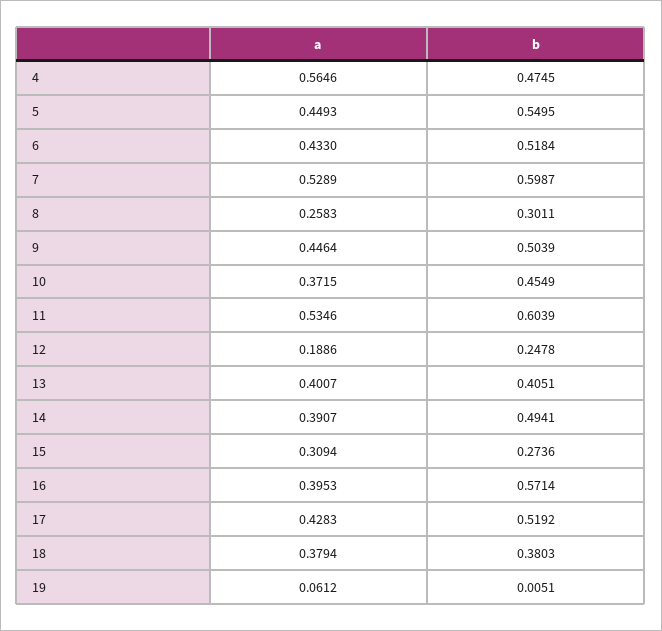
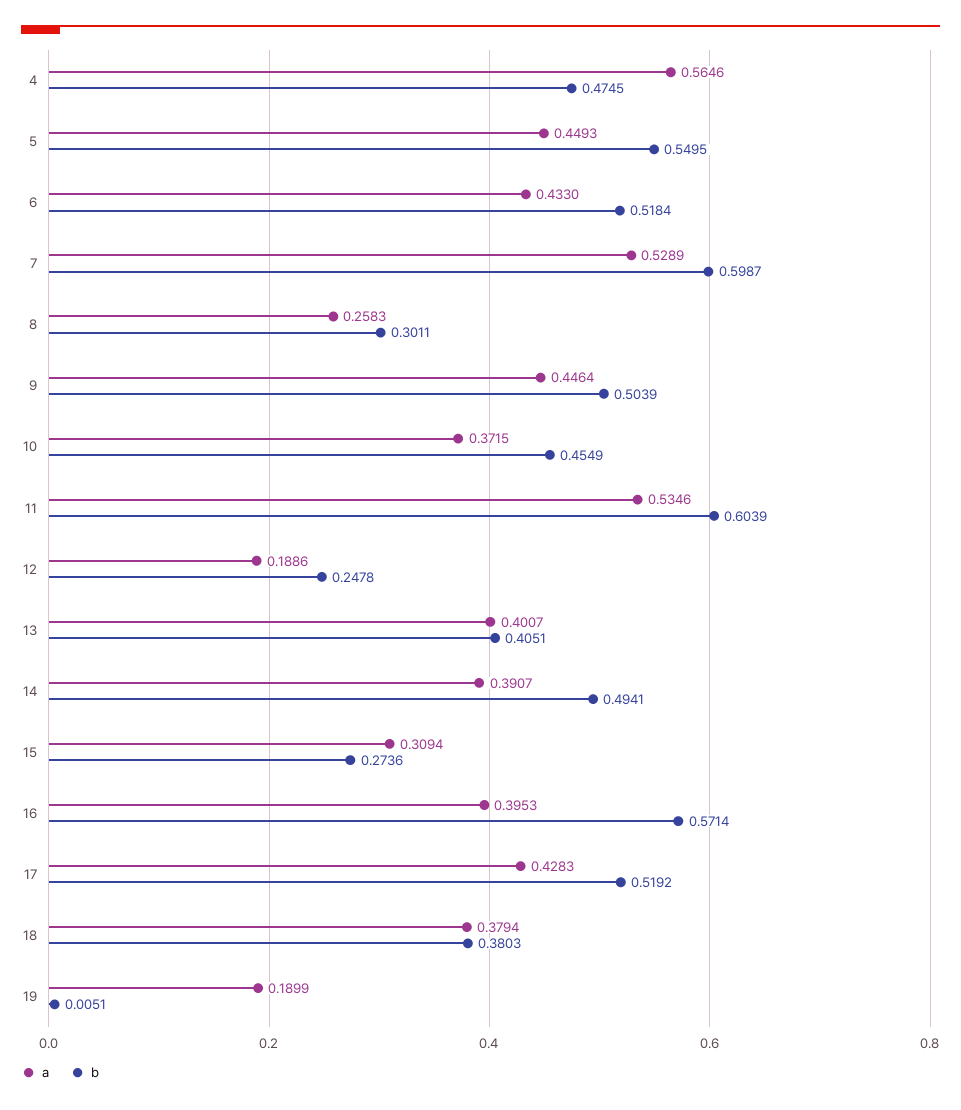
a, 19: 0.0612 -> 0.1899

